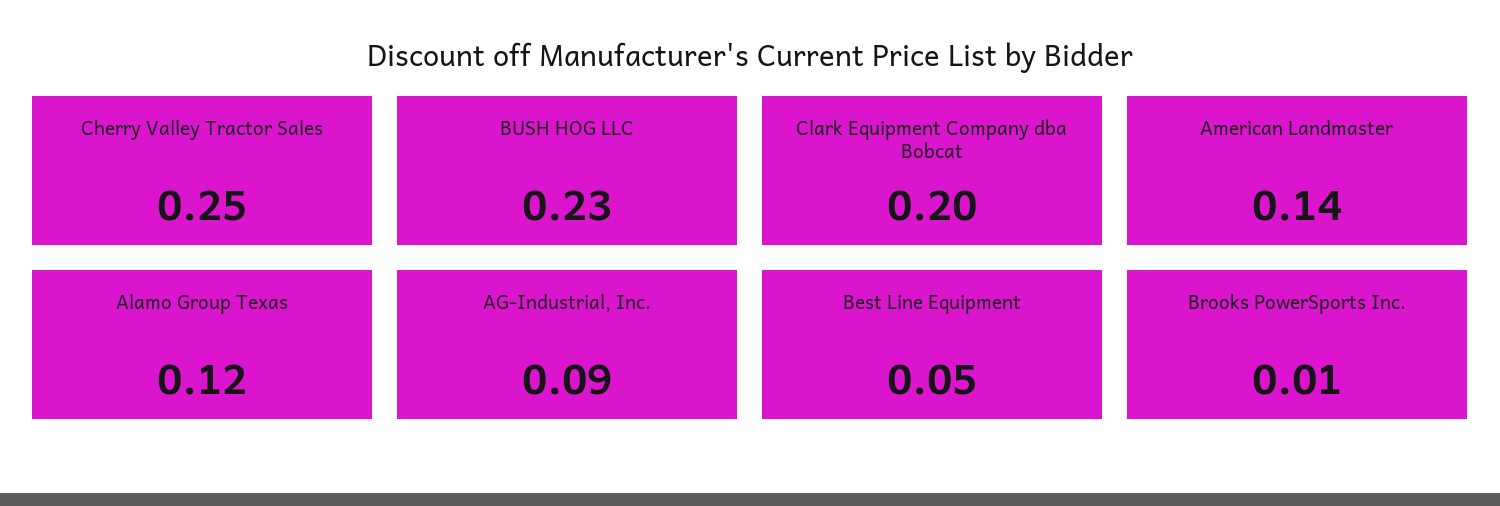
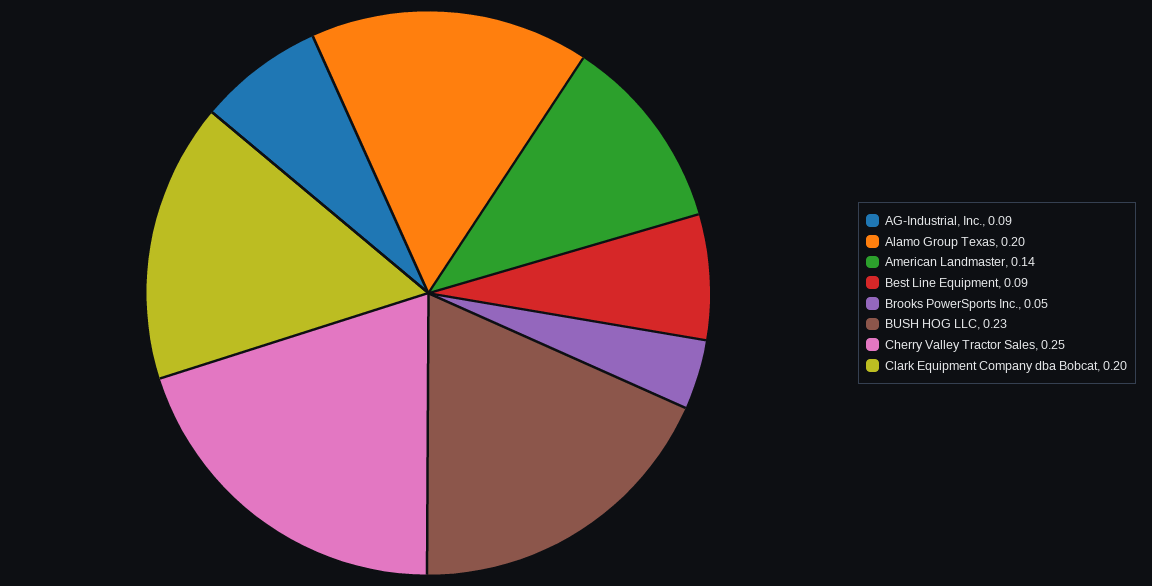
Alamo Group Texas: 0.12 -> 0.2
Best Line Equipment: 0.05 -> 0.09
Brooks PowerSports Inc.: 0.01 -> 0.05

